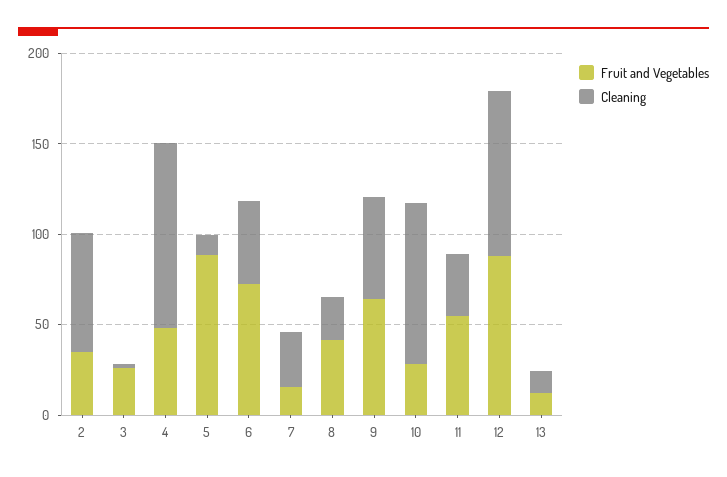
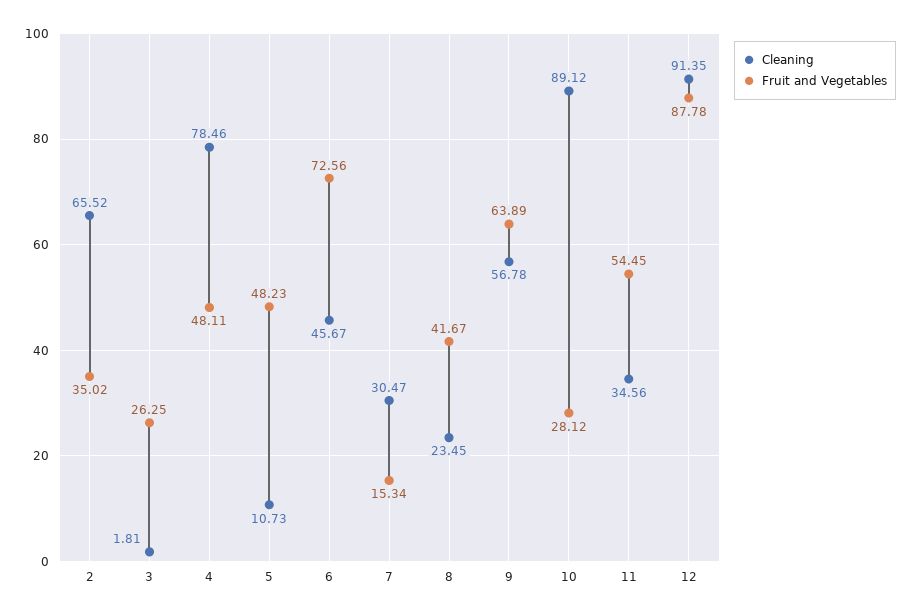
Cleaning, 4: 100 -> 78.46
Fruit and Vegetables, 5: 90 -> 48.23
Fruit and Vegetables, 13: 10 -> none
Cleaning, 13: 10 -> none

